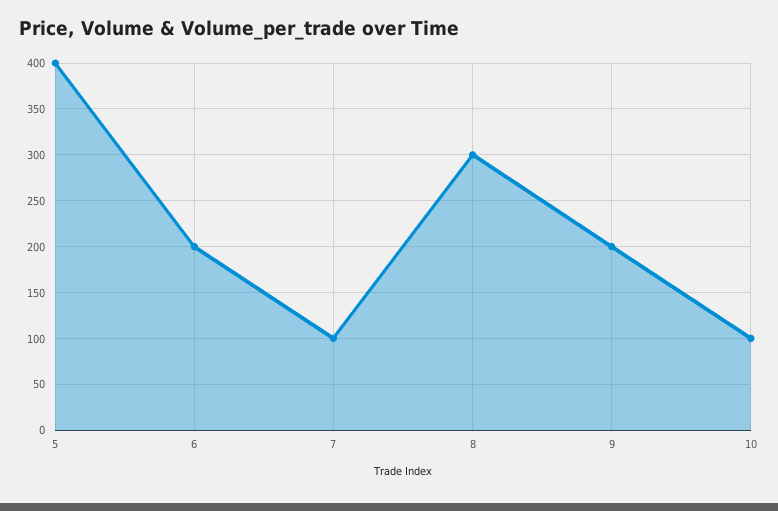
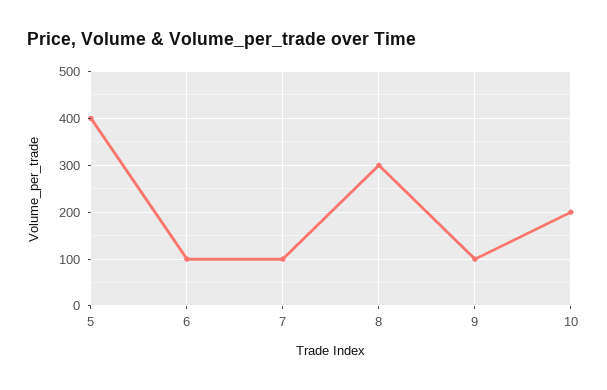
6: 200 -> 100
9: 200 -> 100
10: 100 -> 200

